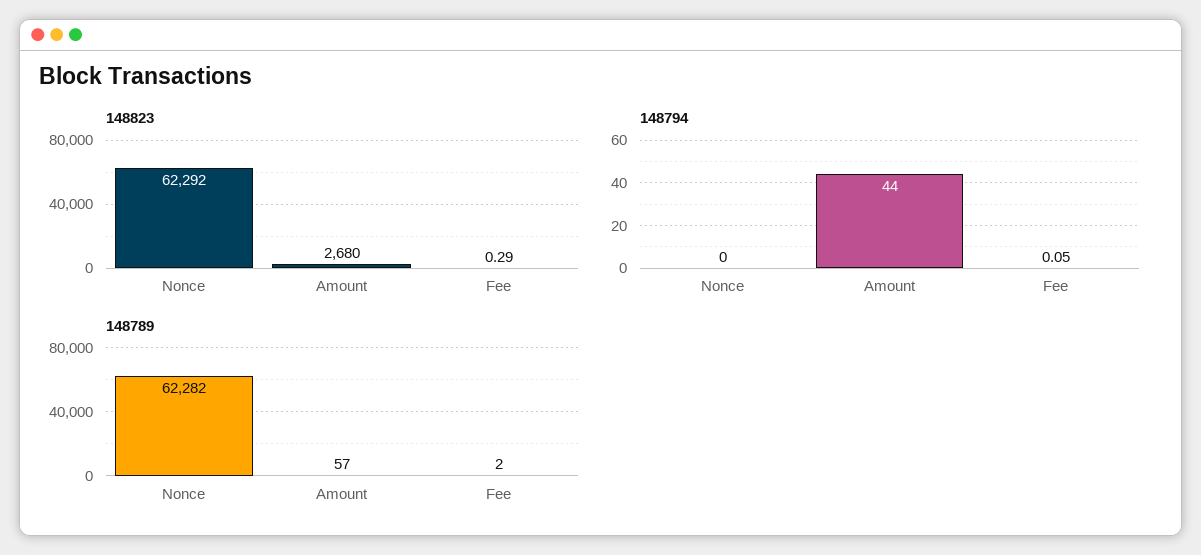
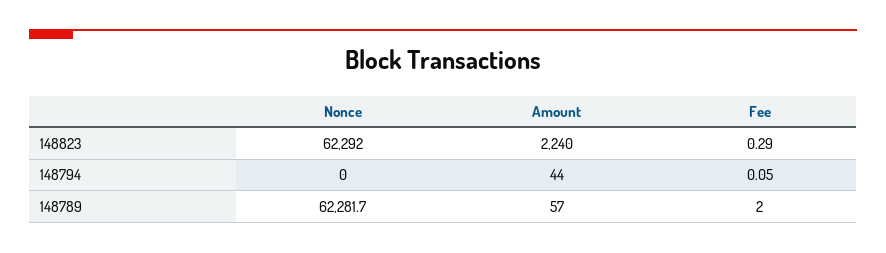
148823, Amount: 2680 -> 2240
148789, Nonce: 62282 -> 62281.7

